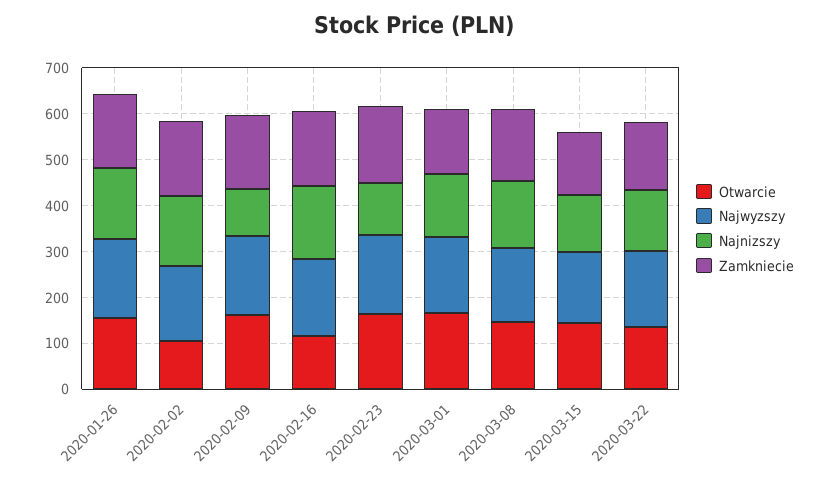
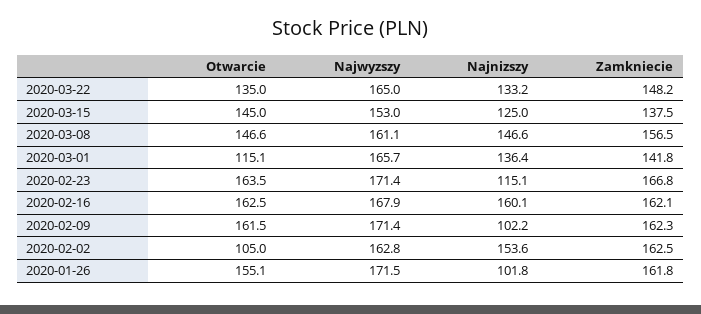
Najnizszy, 2020-01-26: 160 -> 101.8
Otwarcie, 2020-02-16: 120 -> 162.5
Otwarcie, 2020-03-01: 160 -> 115.1

